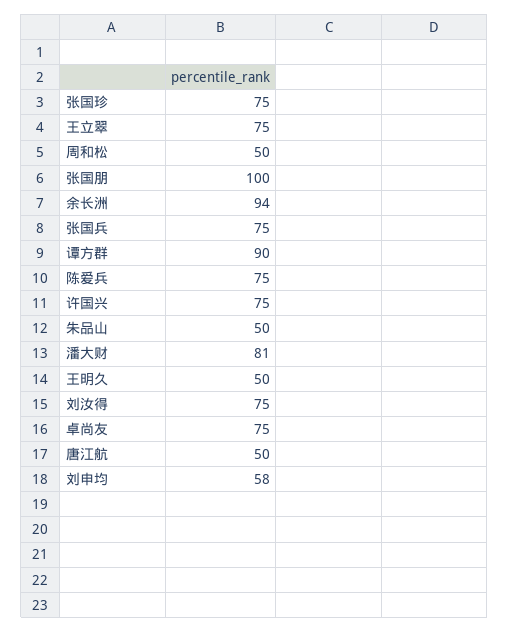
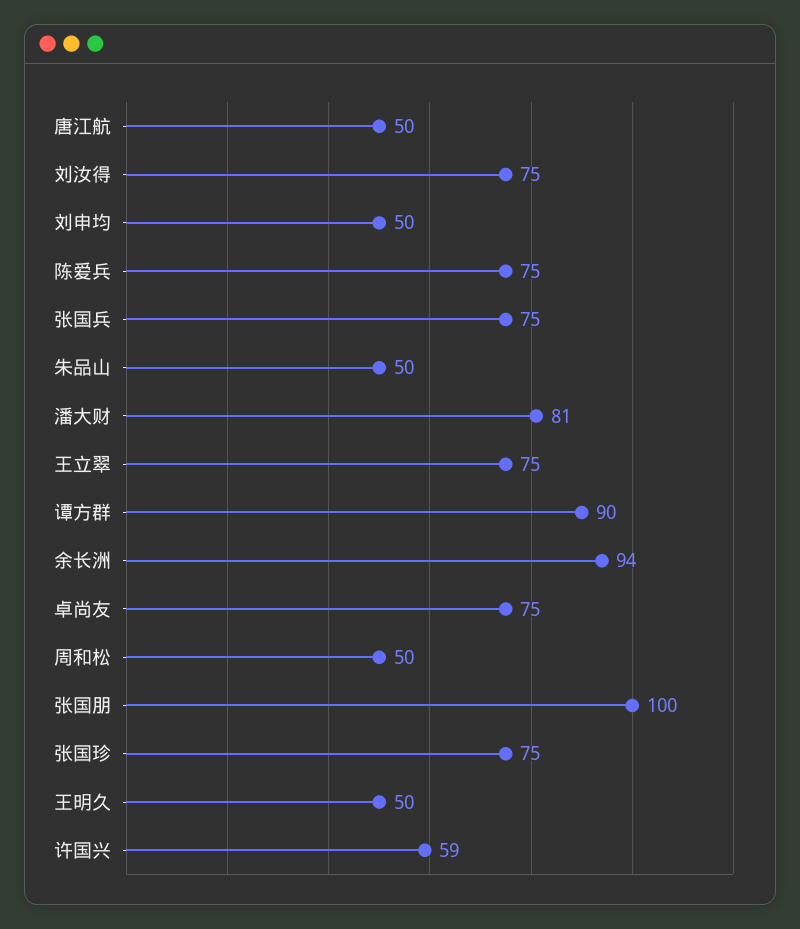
许国兴: 75 -> 59
刘申均: 58 -> 50

